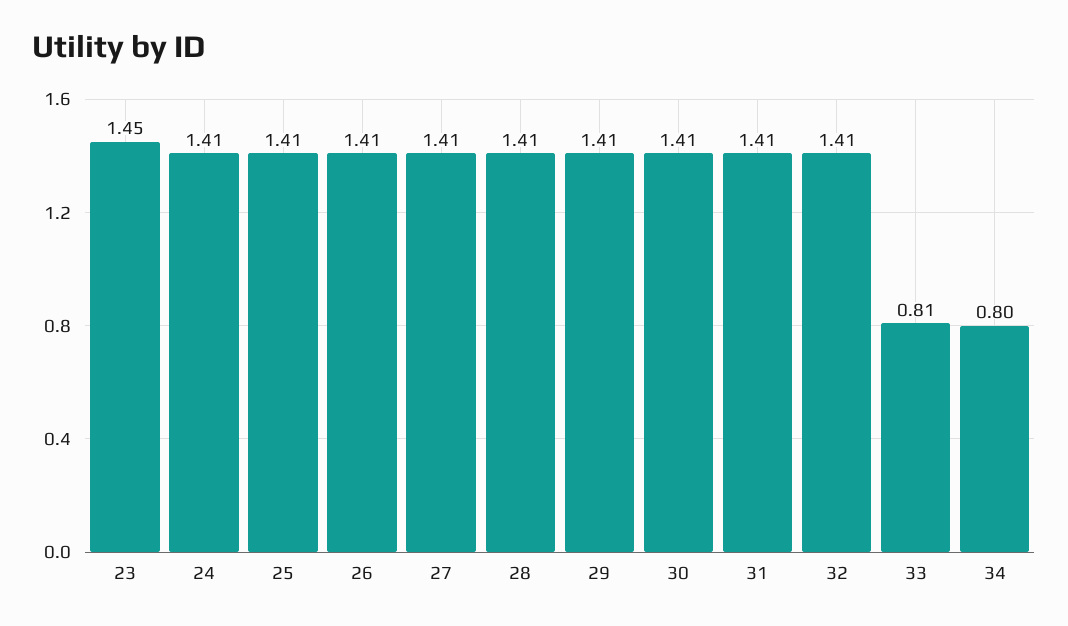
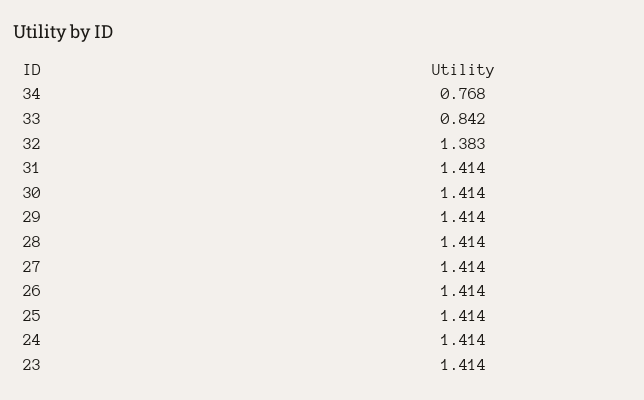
23: 1.45 -> 1.414
32: 1.41 -> 1.383
33: 0.81 -> 0.842
34: 0.8 -> 0.768

